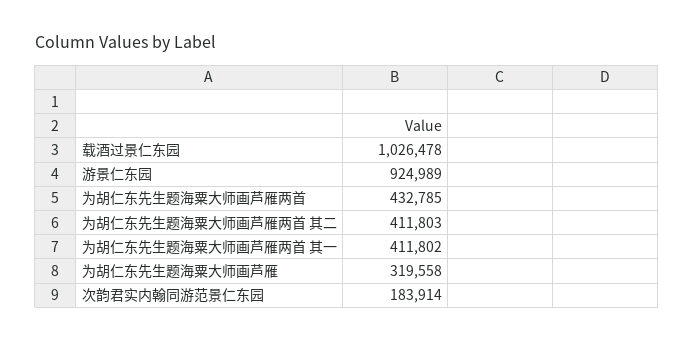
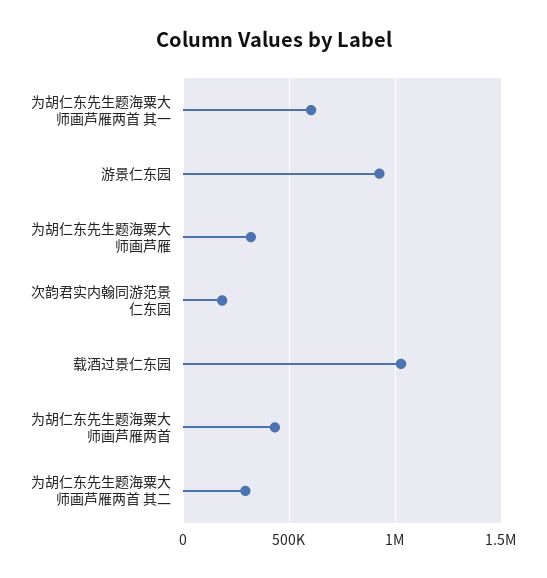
为胡仁东先生题海粟大师画芦雁两首 其二: 411803 -> 300000
为胡仁东先生题海粟大师画芦雁两首 其一: 411802 -> 600000

